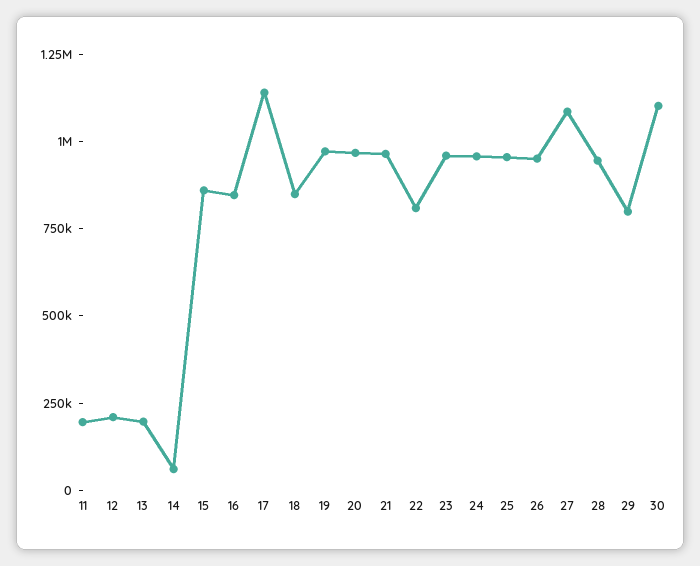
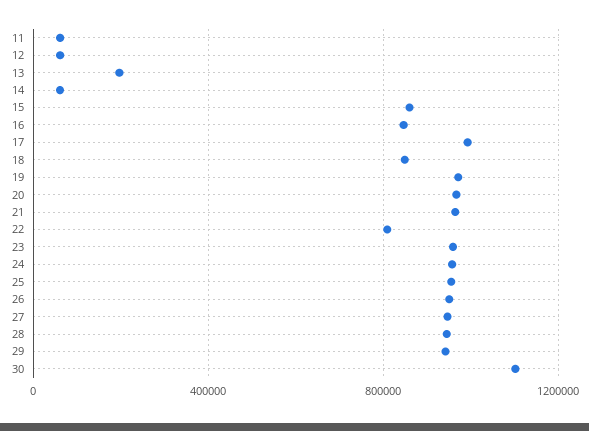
11: 200000 -> 50000
12: 200000 -> 50000
17: 1150000 -> 1000000
27: 1100000 -> 950000
29: 800000 -> 950000

